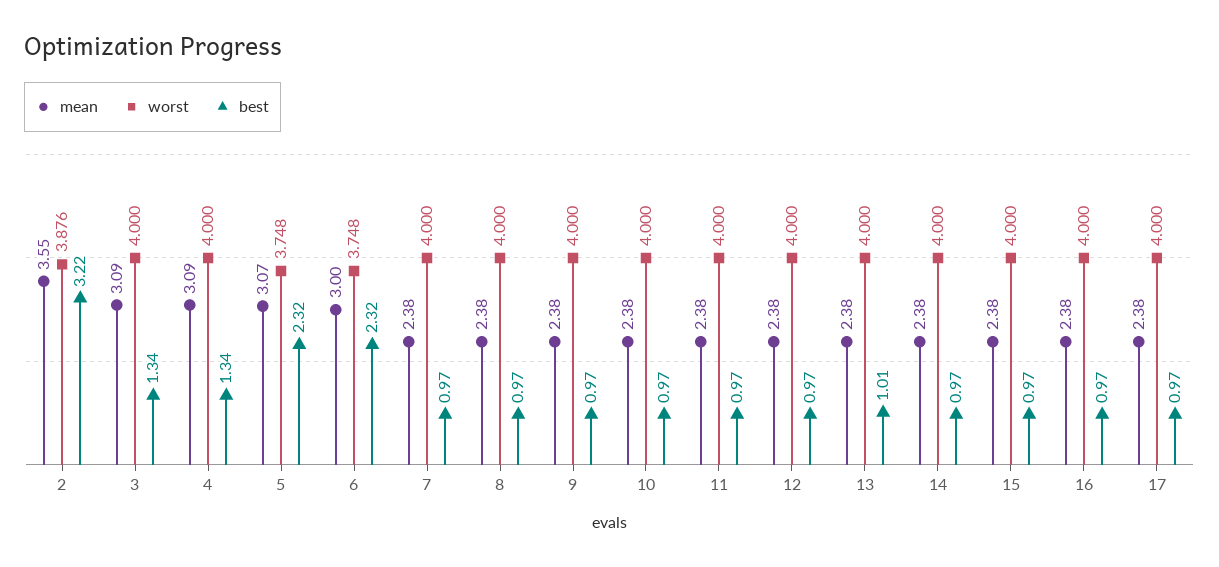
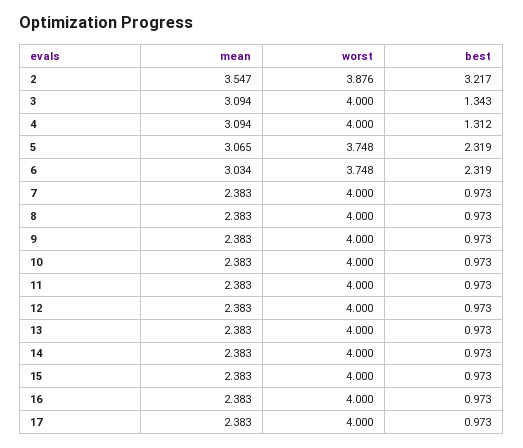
best, 4: 1.34 -> 1.312
mean, 6: 3 -> 3.034
best, 13: 1.01 -> 0.973

